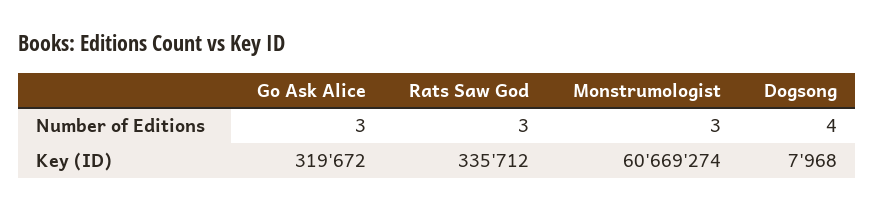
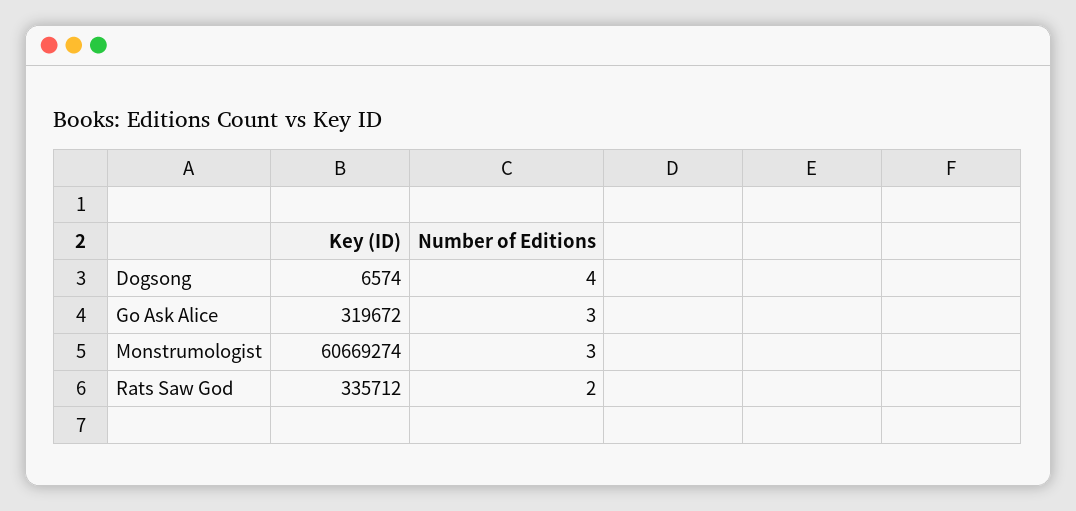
Rats Saw God, Number of Editions: 3 -> 2
Dogsong, Key (ID): 7968 -> 6574

